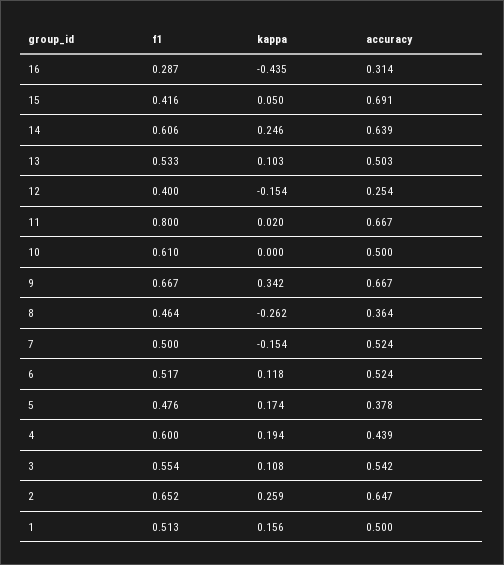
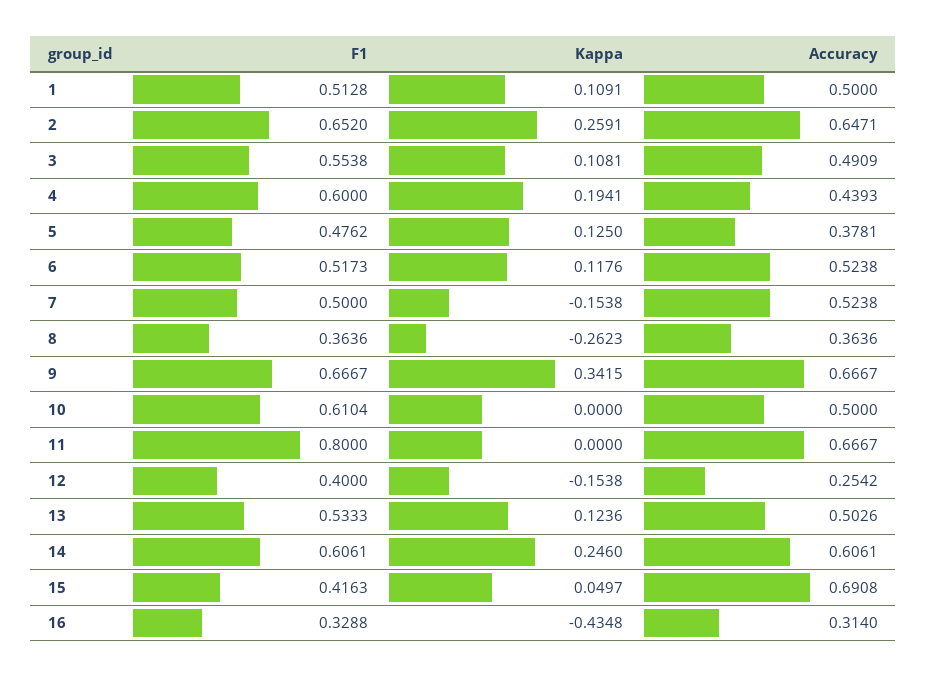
f1, 16: 0.287 -> 0.3288
accuracy, 14: 0.639 -> 0.6061
kappa, 13: 0.103 -> 0.1236
kappa, 11: 0.02 -> 0
f1, 8: 0.464 -> 0.3636
kappa, 5: 0.174 -> 0.125
accuracy, 3: 0.542 -> 0.4909
kappa, 1: 0.156 -> 0.1091

